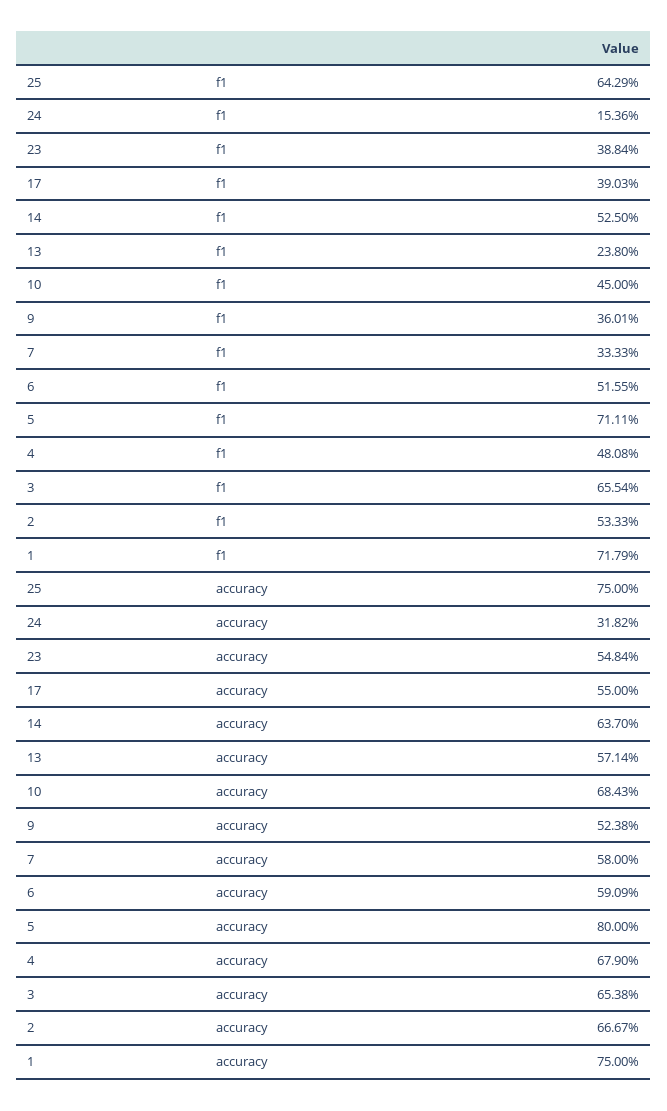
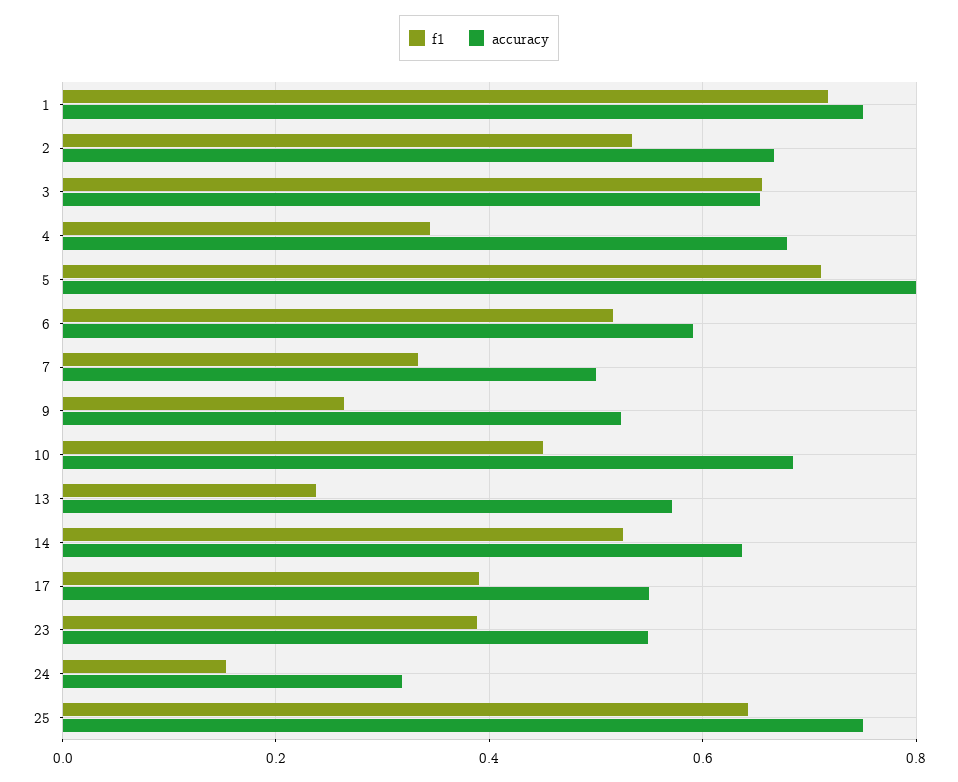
f1, 9: 0.3601 -> 0.26
f1, 4: 0.4808 -> 0.34
accuracy, 7: 0.58 -> 0.5

